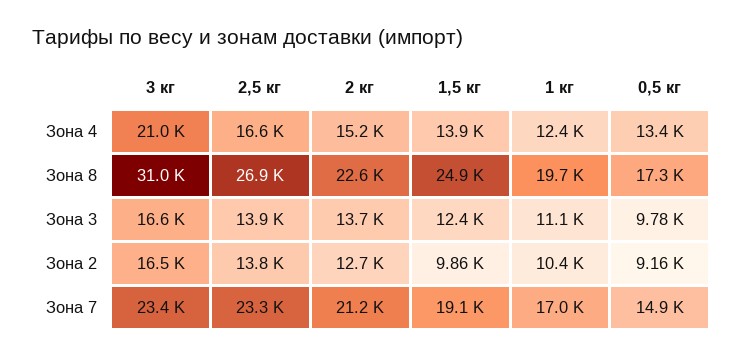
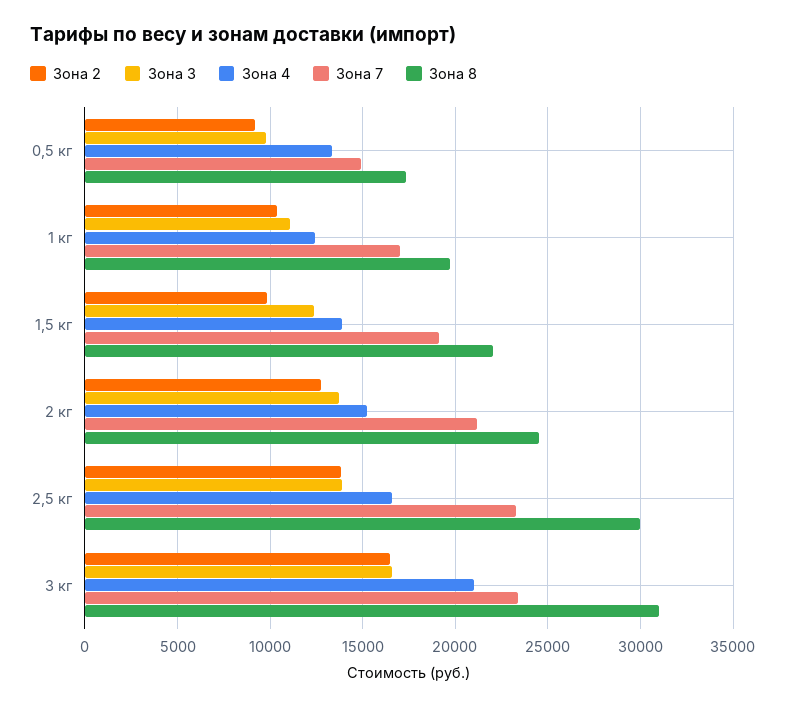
Зона 8, 2,5 кг: 26900 -> 30000
Зона 8, 2 кг: 22600 -> 24500
Зона 8, 1,5 кг: 24900 -> 22000

